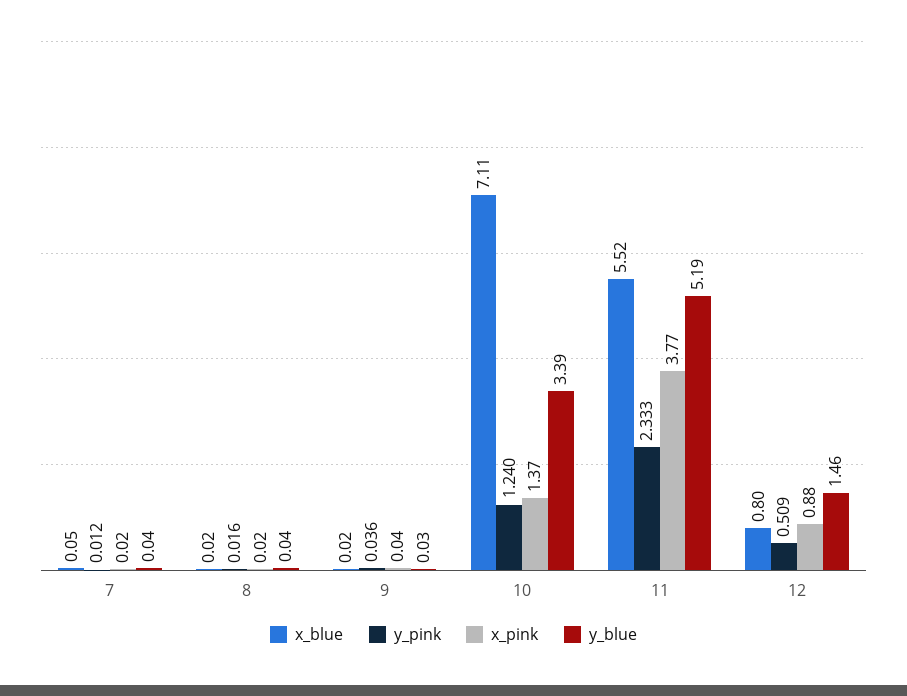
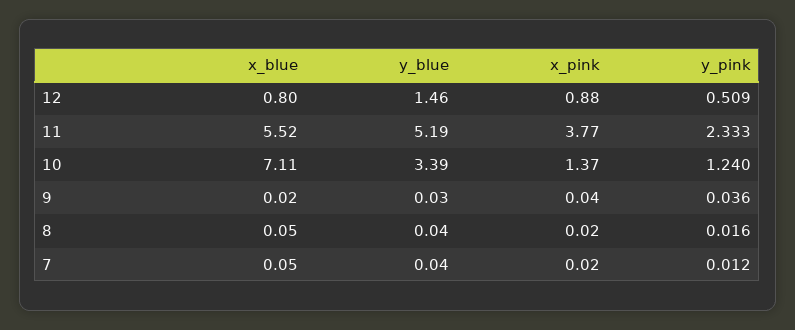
x_blue, 8: 0.02 -> 0.05

